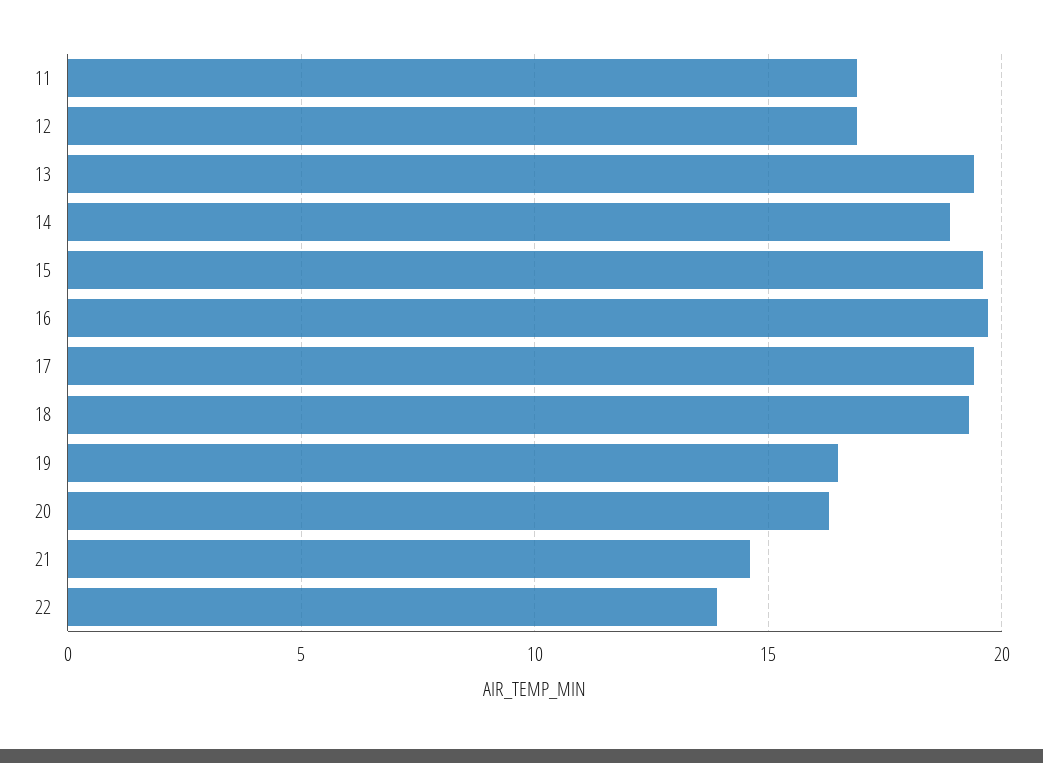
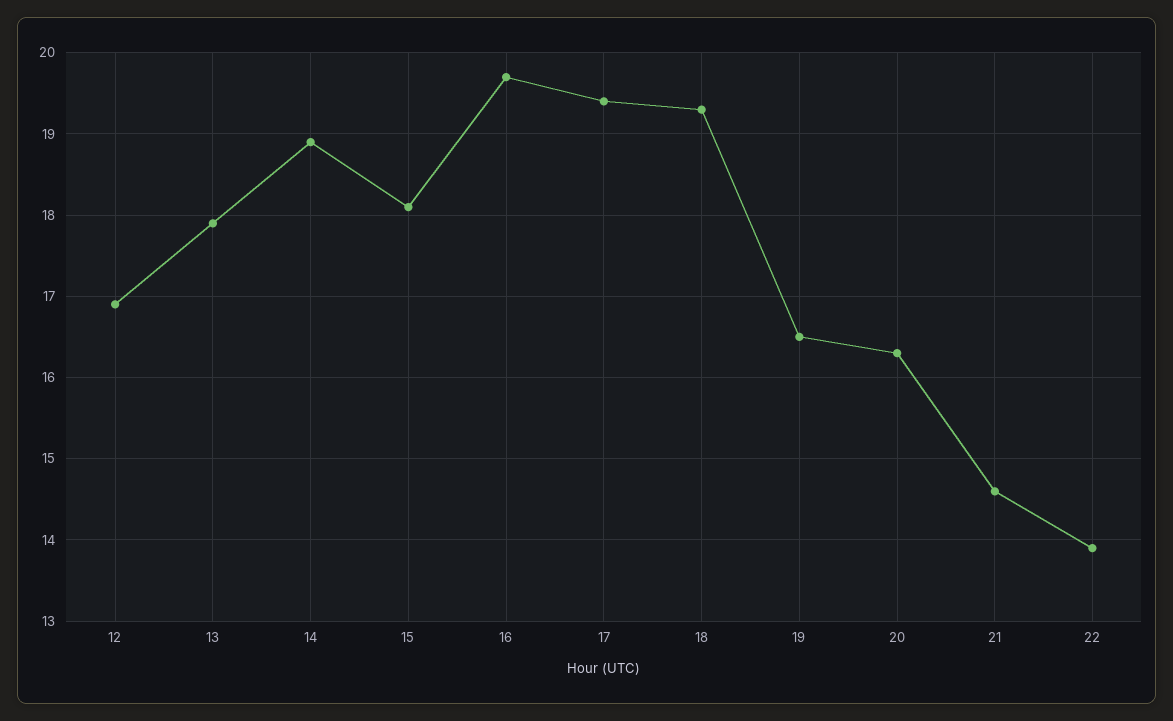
11: 17 -> none
13: 19.5 -> 17.9
15: 19.5 -> 18.1

